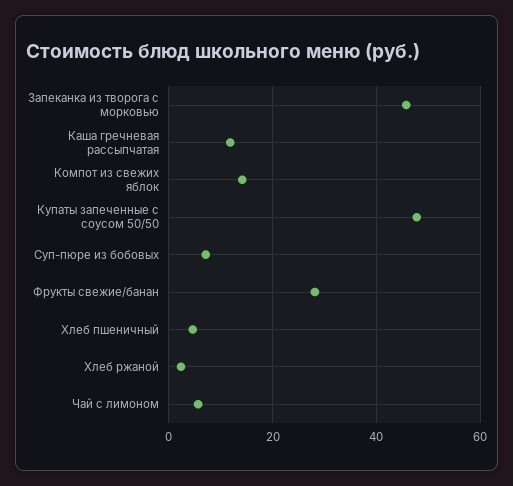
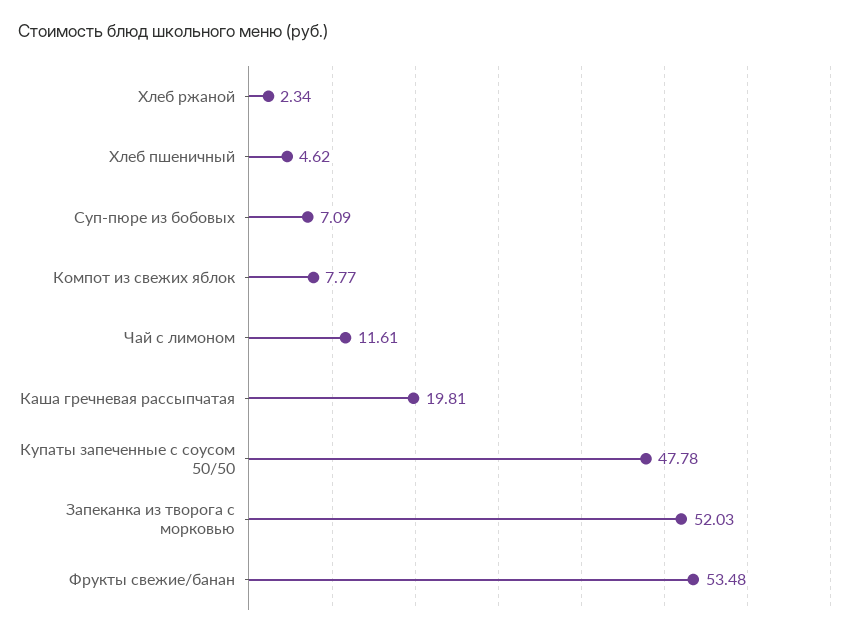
Запеканка из творога с морковью: 46 -> 52.03
Каша гречневая рассыпчатая: 12 -> 19.81
Компот из свежих яблок: 14 -> 7.77
Фрукты свежие/банан: 28 -> 53.48
Чай с лимоном: 6 -> 11.61

